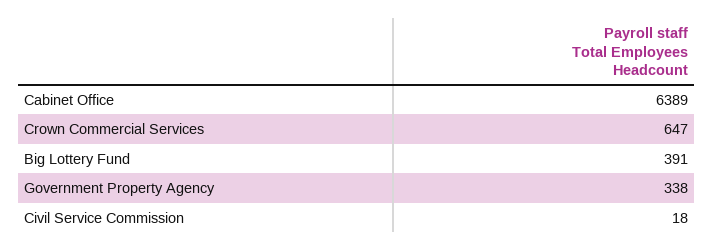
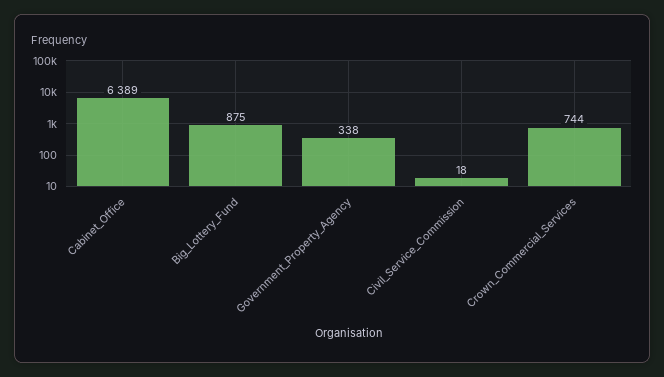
Crown Commercial Services: 647 -> 744
Big Lottery Fund: 391 -> 875

